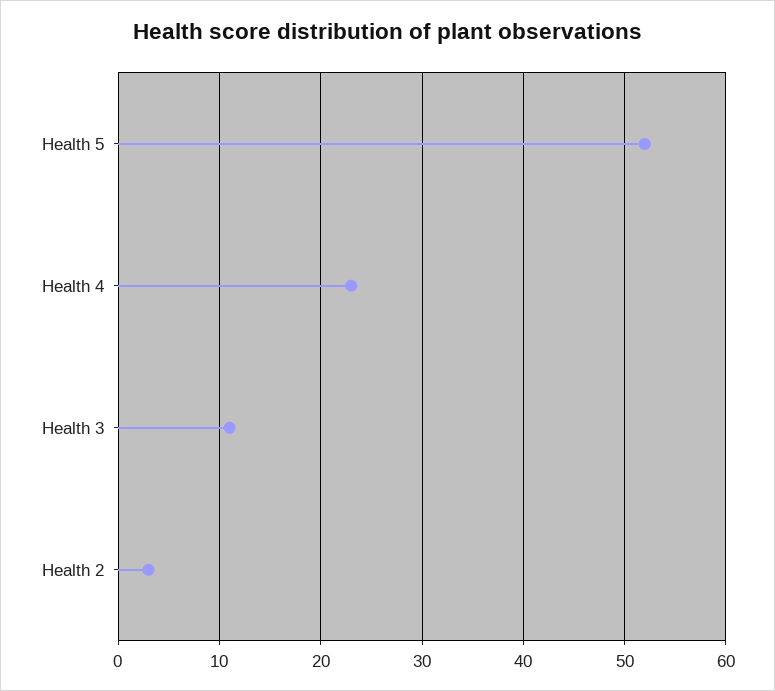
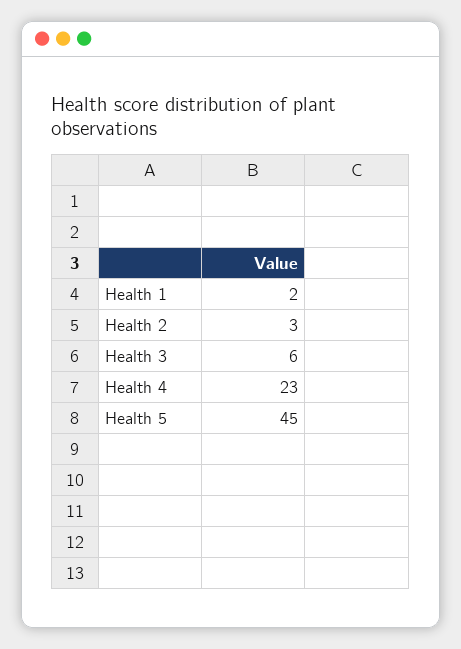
Health 5: 52 -> 45
Health 3: 11 -> 6
Health 1: none -> 2

